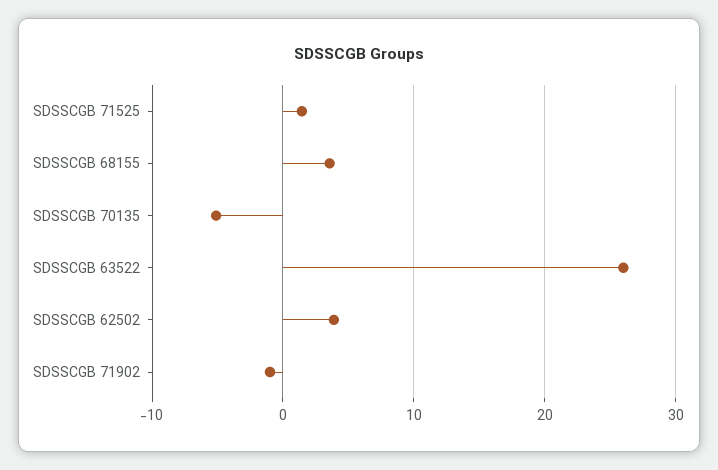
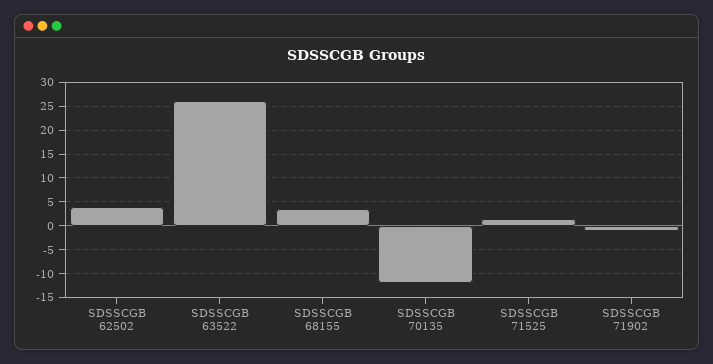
SDSSCGB 70135: -5 -> -12.5

